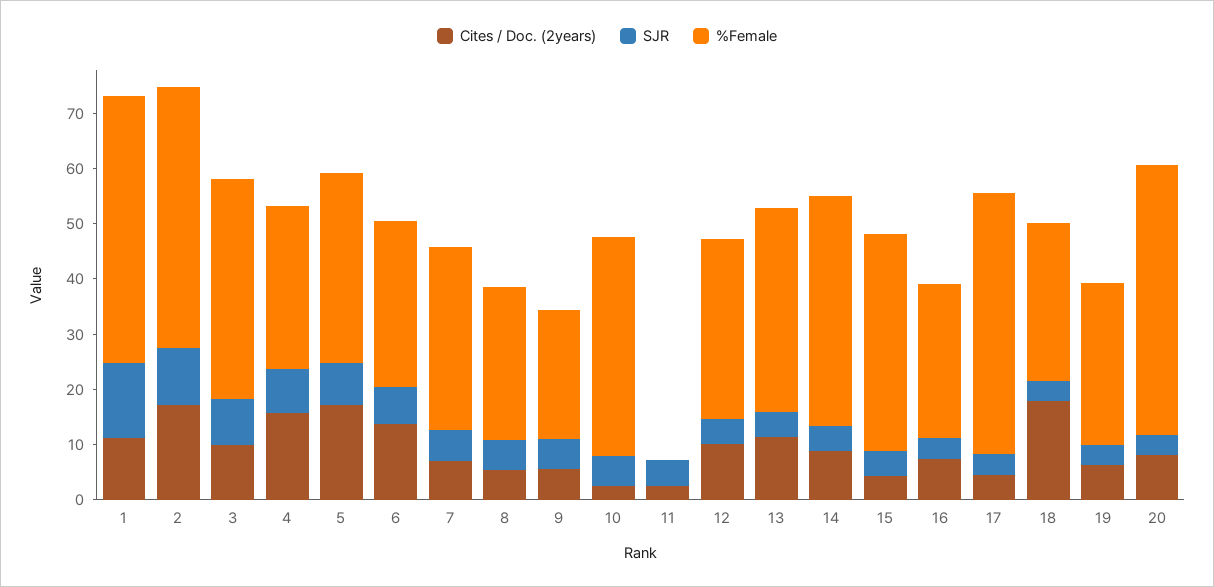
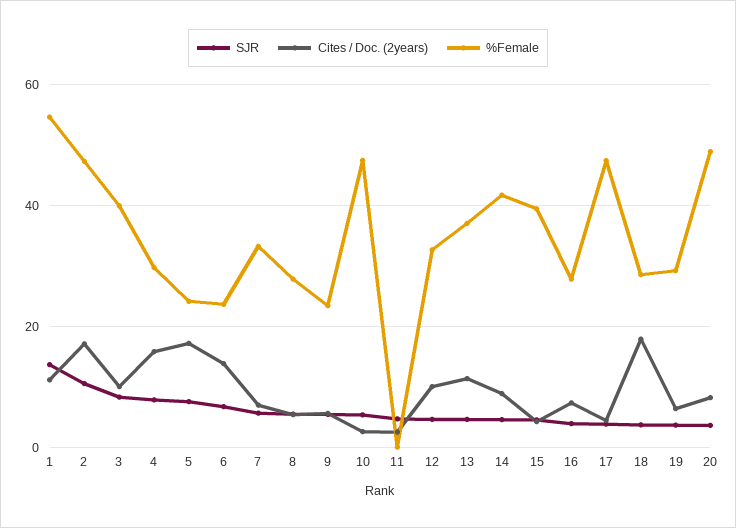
%Female, 1: 48 -> 54
%Female, 5: 34 -> 24
%Female, 6: 30 -> 24
%Female, 10: 40 -> 48

